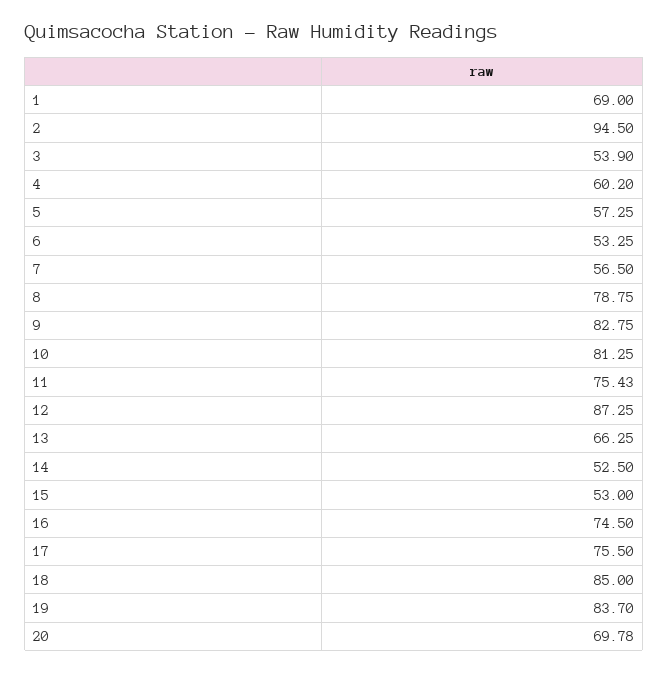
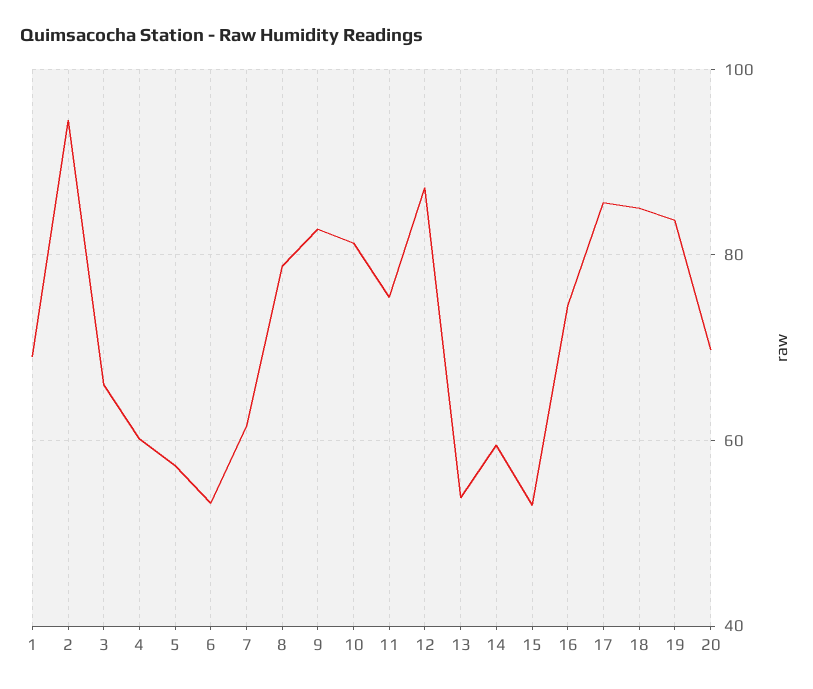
3: 53.9 -> 66
7: 56.5 -> 62
13: 66.25 -> 54
14: 52.5 -> 60
17: 75.5 -> 86

